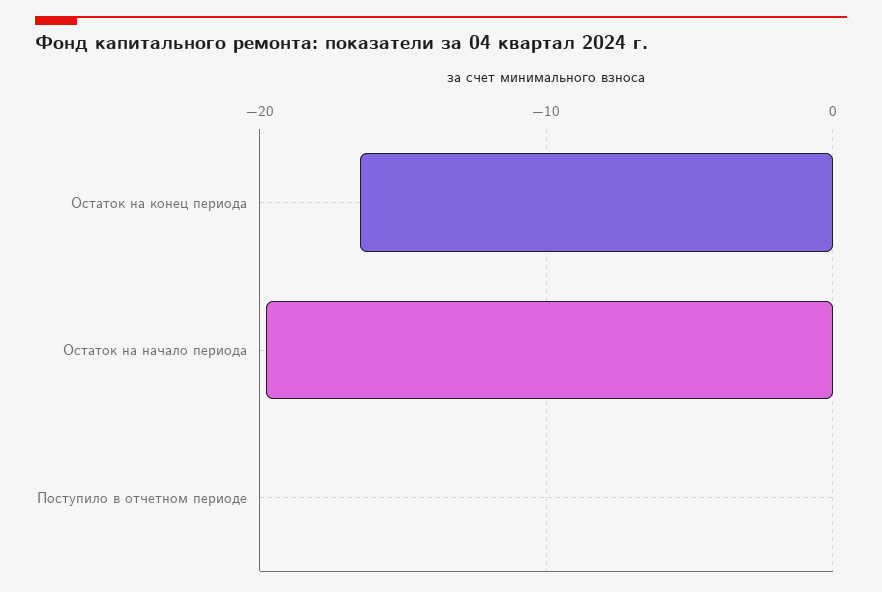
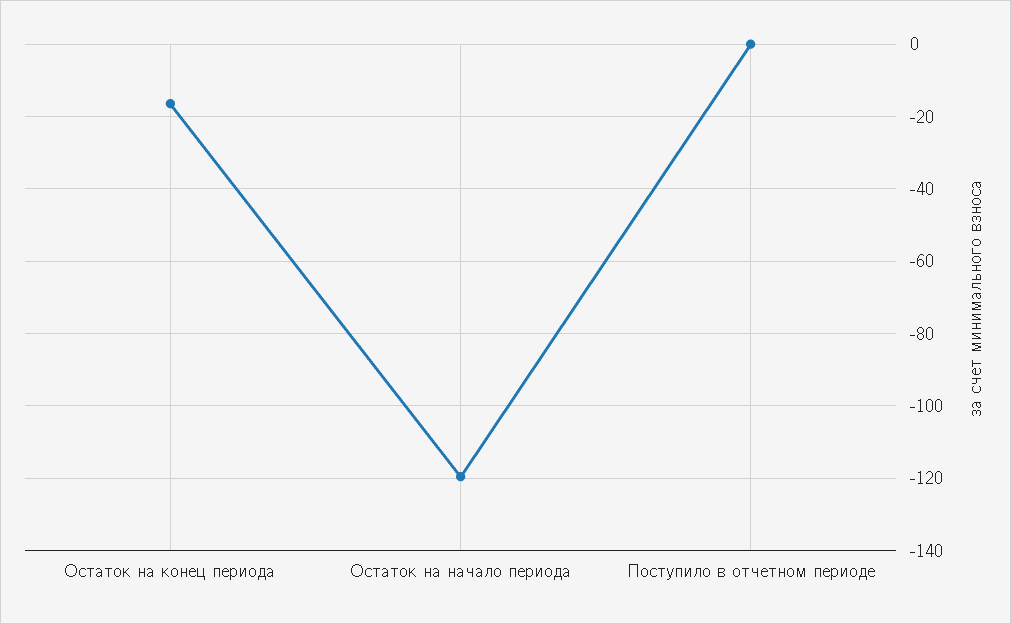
Остаток на начало периода: -20 -> -120

